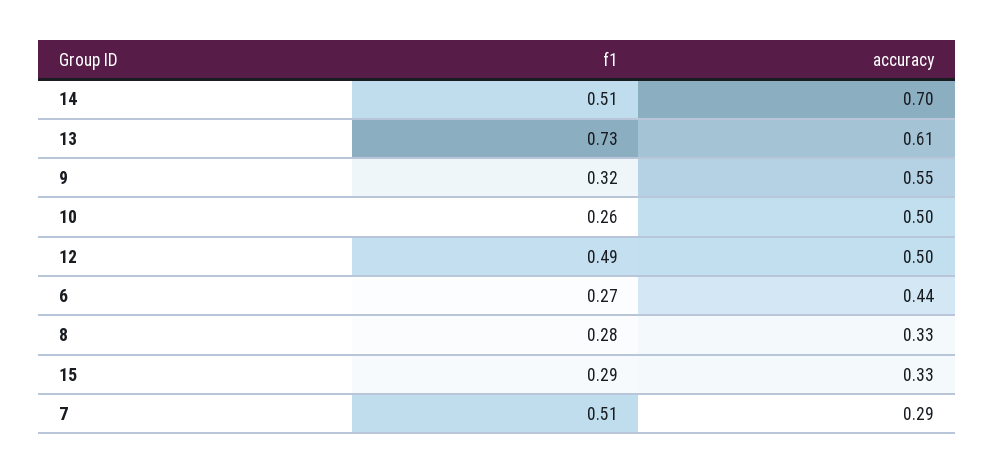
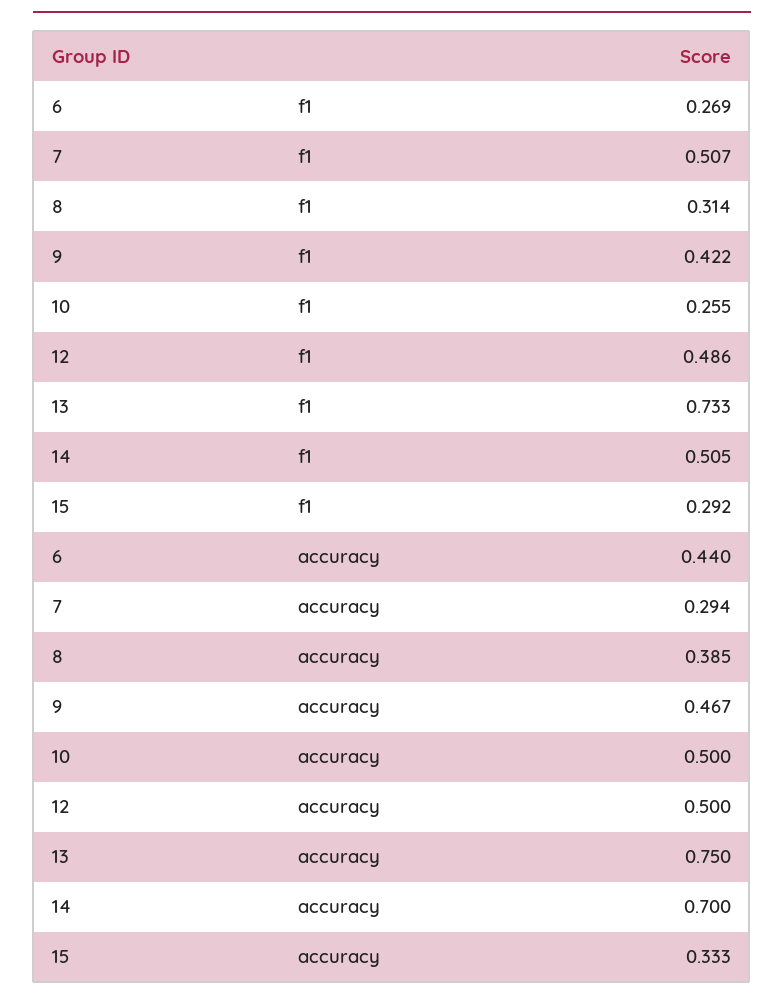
accuracy, 13: 0.61 -> 0.75
f1, 9: 0.32 -> 0.422
accuracy, 9: 0.55 -> 0.467
f1, 8: 0.28 -> 0.314
accuracy, 8: 0.33 -> 0.385

